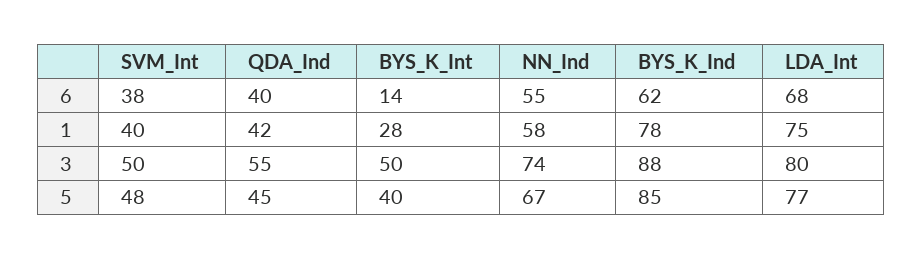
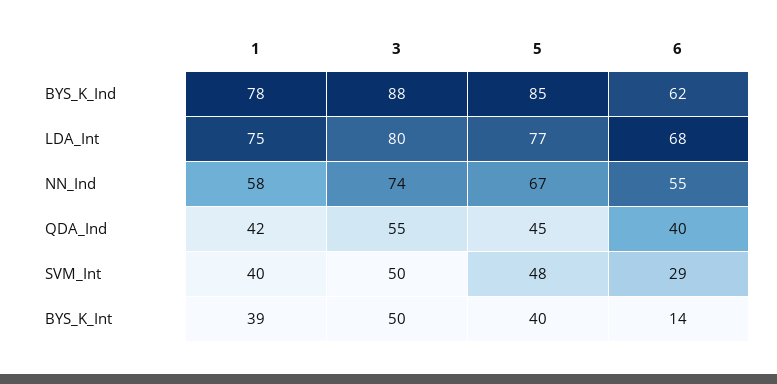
SVM_Int, 6: 38 -> 29
BYS_K_Int, 1: 28 -> 39

